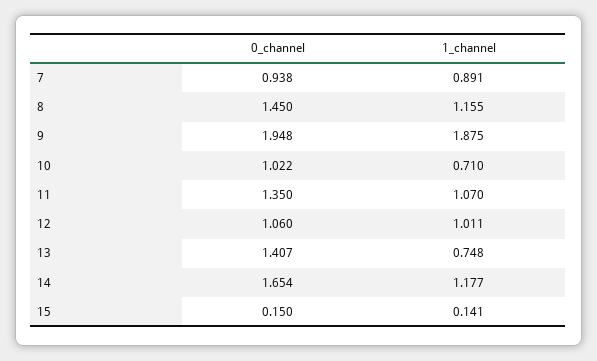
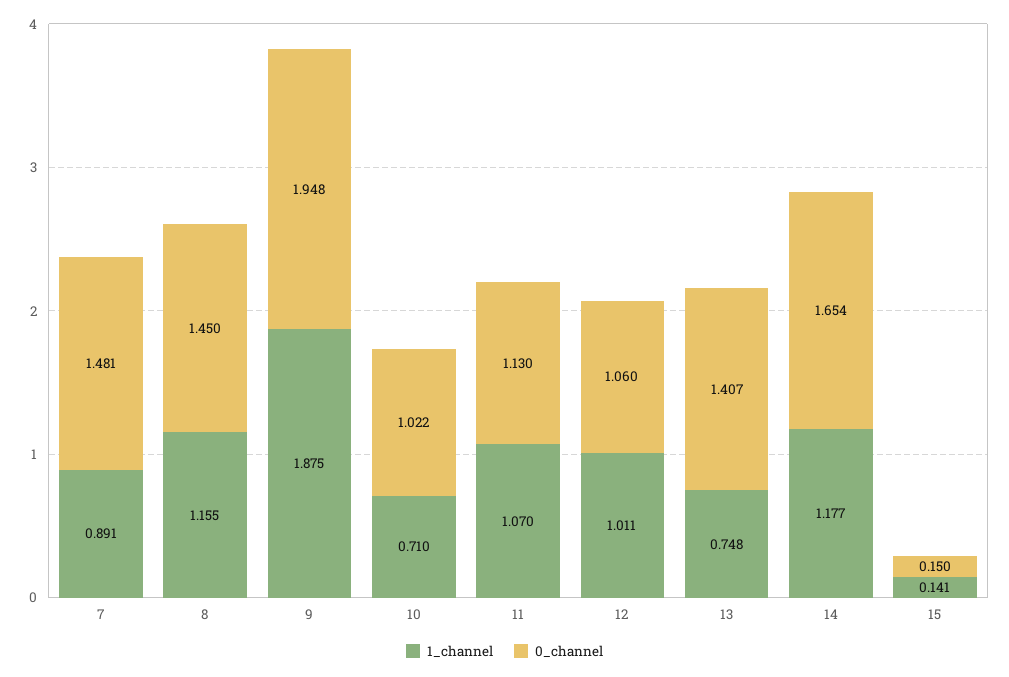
0_channel, 7: 0.938 -> 1.481
0_channel, 11: 1.35 -> 1.13

